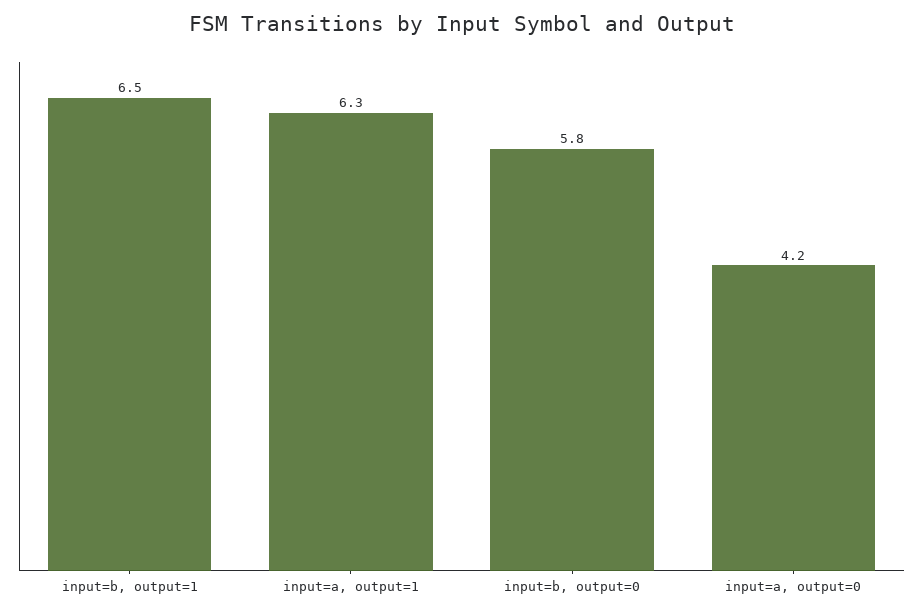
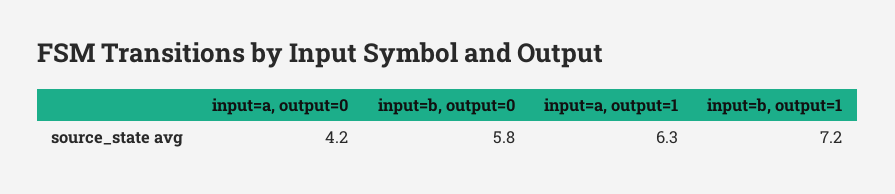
input=b, output=1: 6.5 -> 7.2

